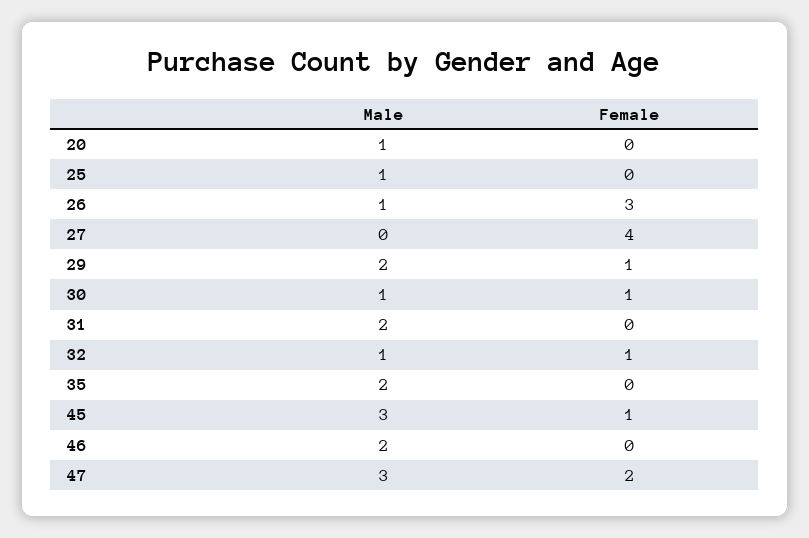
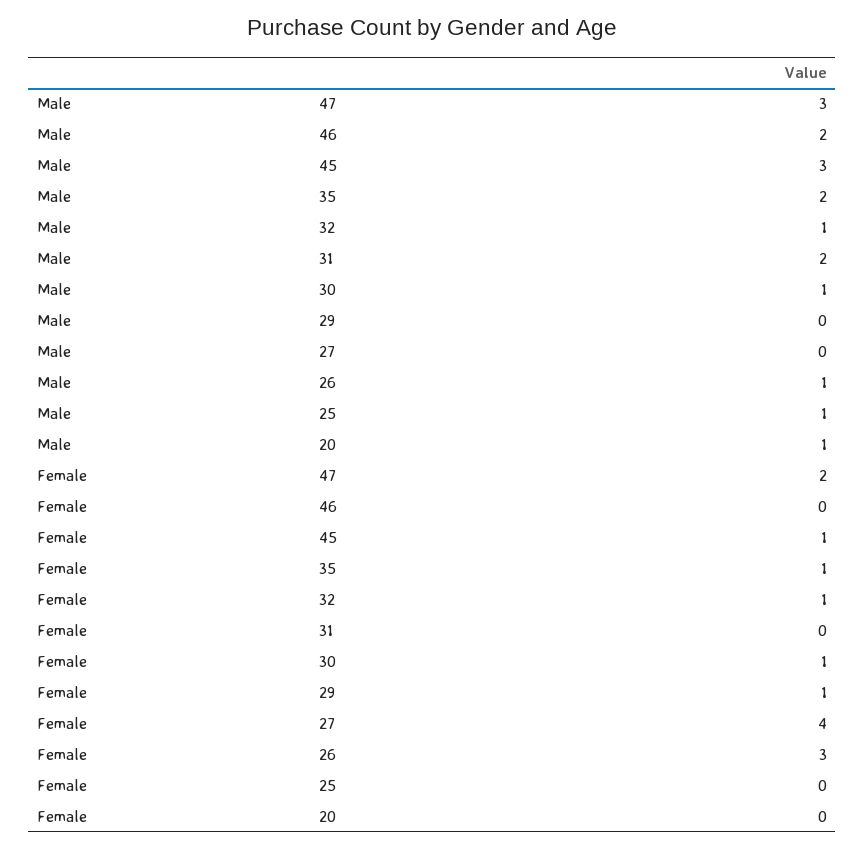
Male, 29: 2 -> 0
Female, 35: 0 -> 1

